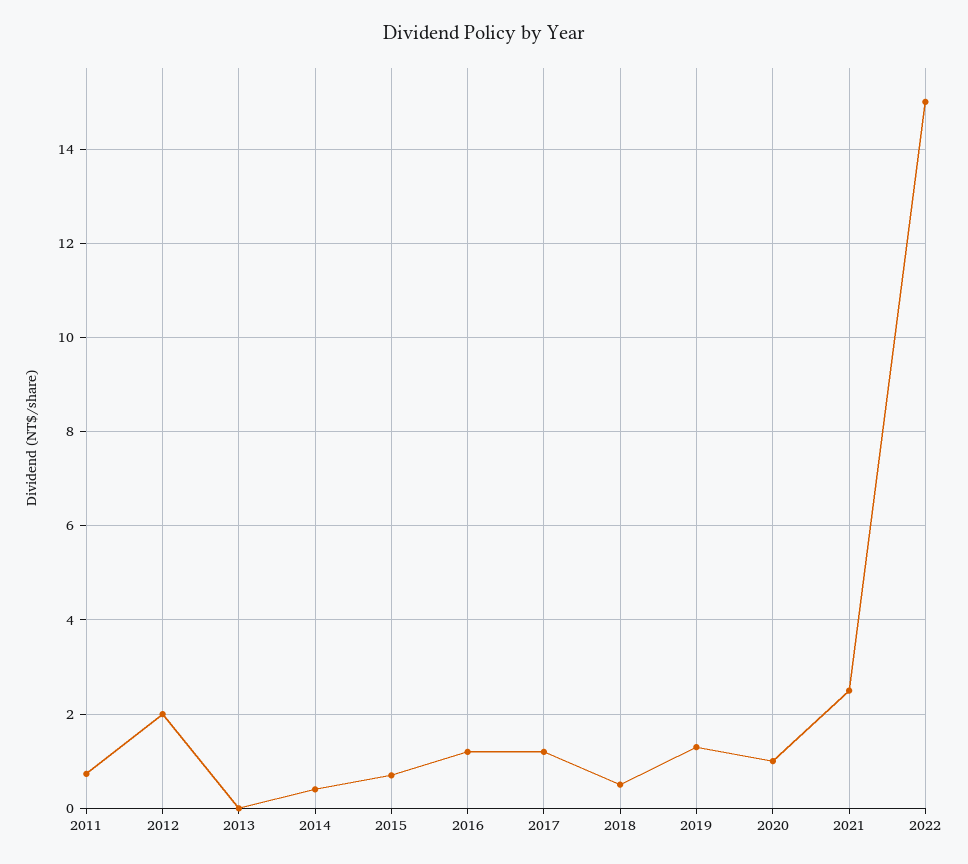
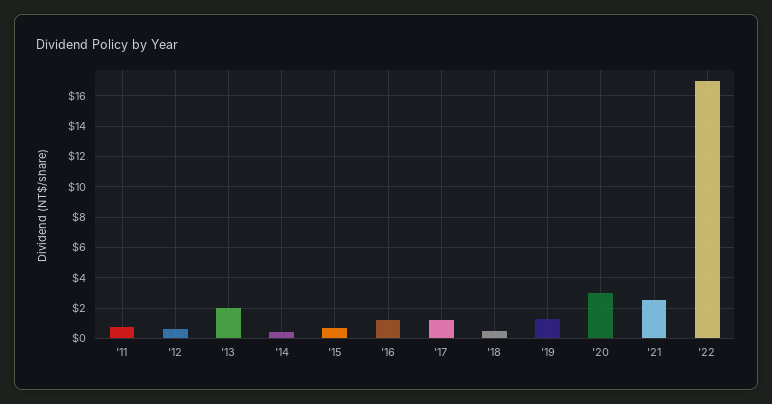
2012: 2 -> 0.5
2013: 0 -> 2
2020: 1 -> 3
2022: 15 -> 17

